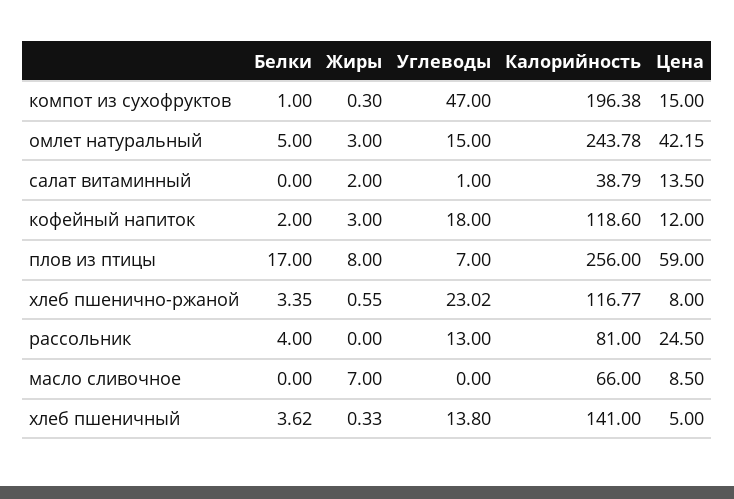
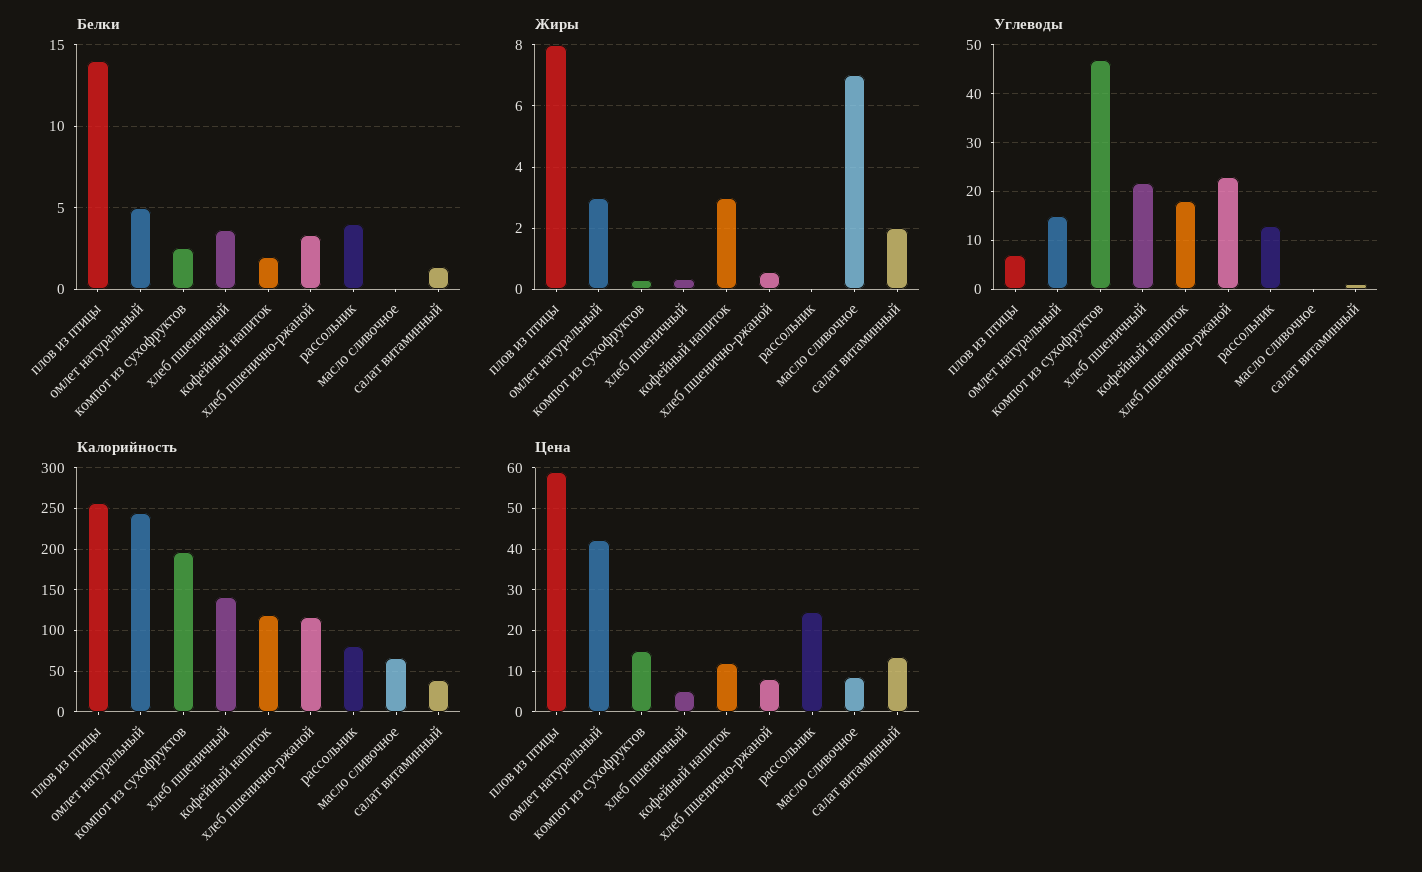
Белки, компот из сухофруктов: 1 -> 2.5
Белки, салат витаминный: 0 -> 1.5
Белки, плов из птицы: 17 -> 14
Углеводы, хлеб пшеничный: 13.8 -> 22

